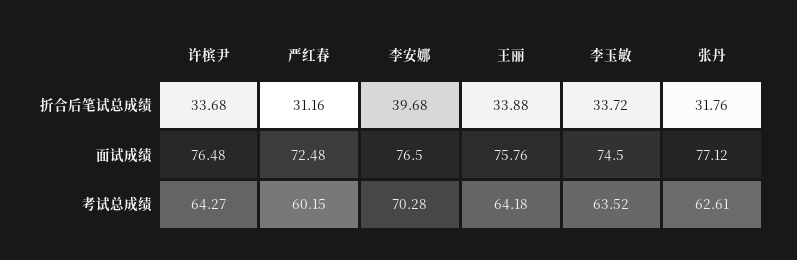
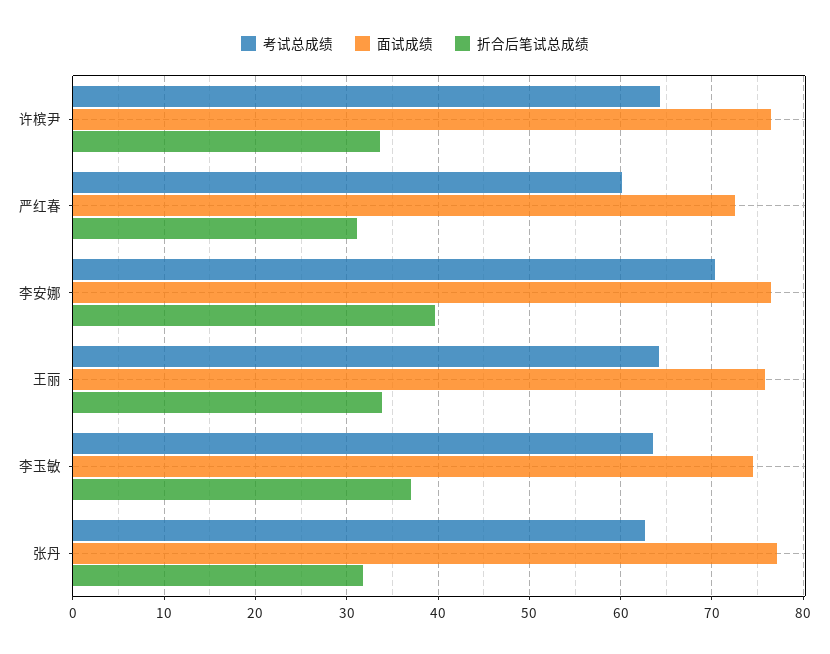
折合后笔试总成绩, 李玉敏: 33.72 -> 37

